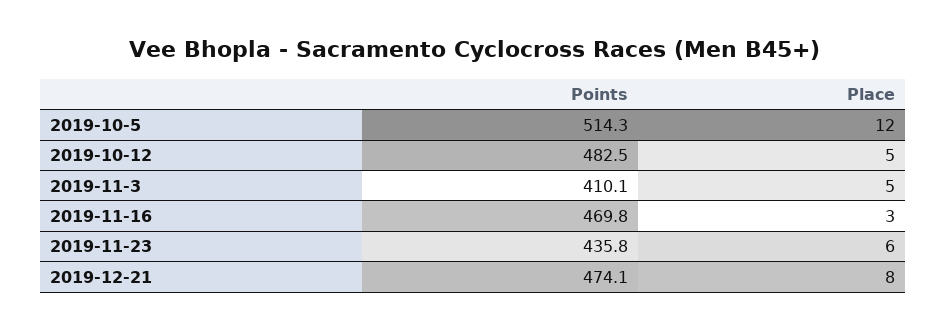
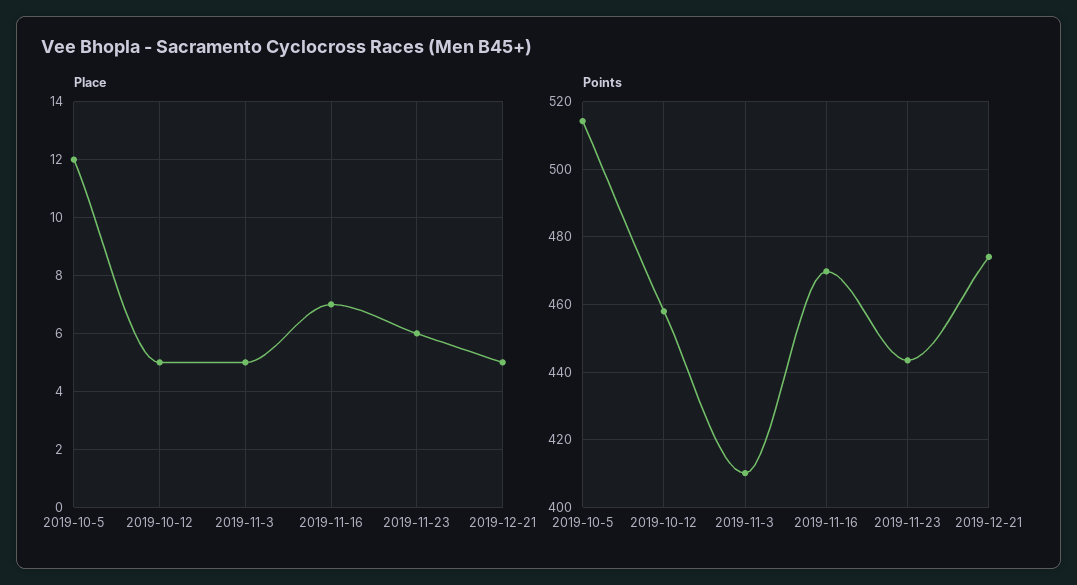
Points, 2019-10-12: 482.5 -> 458
Place, 2019-11-16: 3 -> 7
Points, 2019-11-23: 435.8 -> 444
Place, 2019-12-21: 8 -> 5

